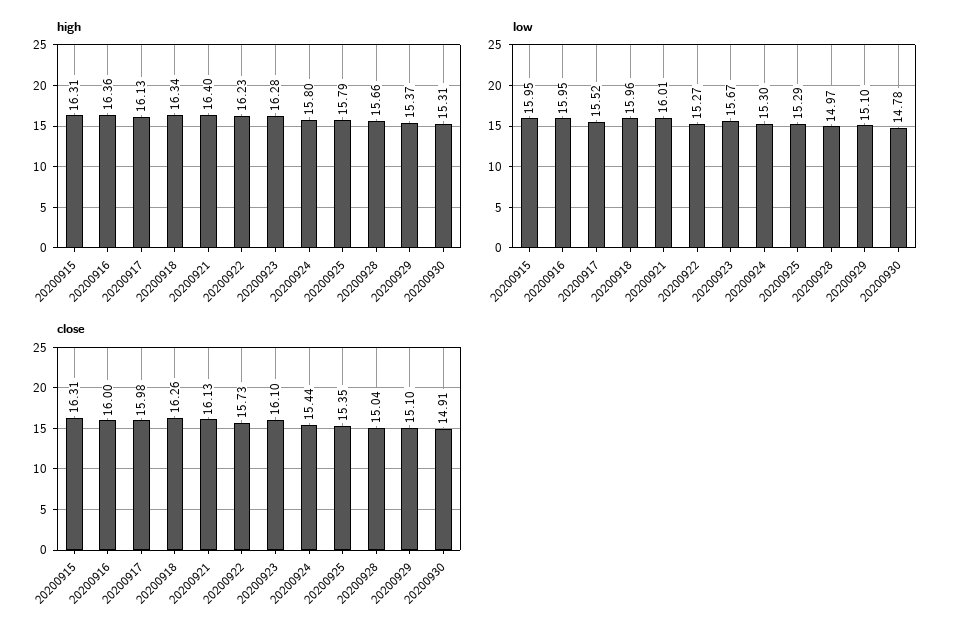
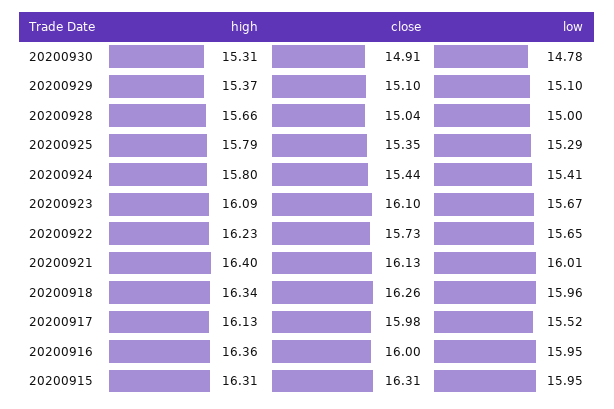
high, 20200923: 16.28 -> 16.09
low, 20200922: 15.27 -> 15.65
low, 20200924: 15.3 -> 15.41
low, 20200928: 14.97 -> 15

